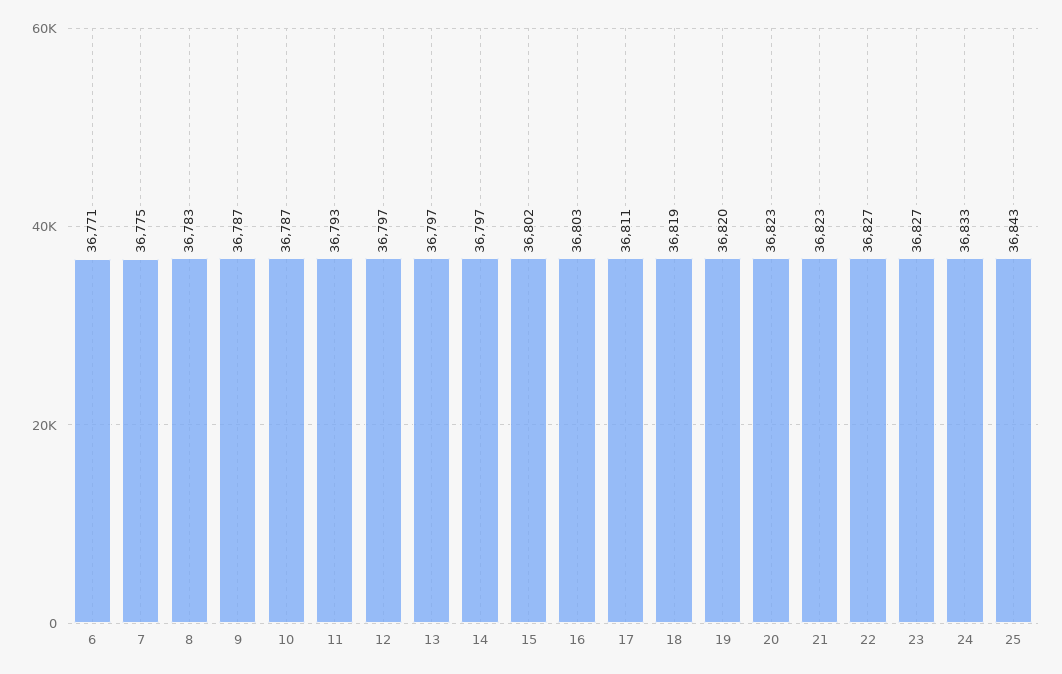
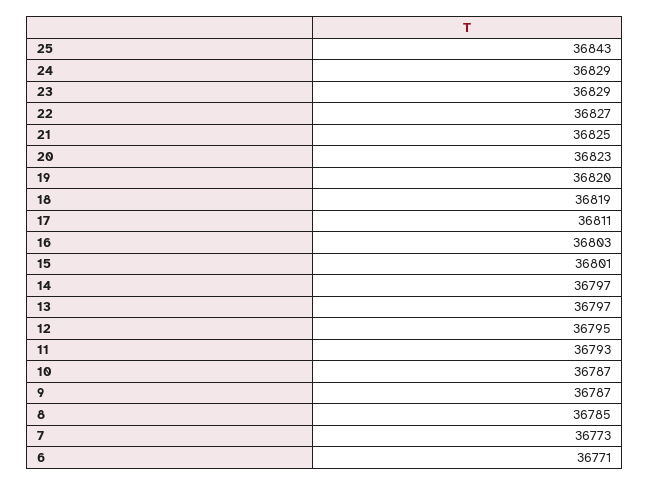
7: 36775 -> 36773
8: 36783 -> 36785
12: 36797 -> 36795
15: 36802 -> 36801
21: 36823 -> 36825
23: 36827 -> 36829
24: 36833 -> 36829

